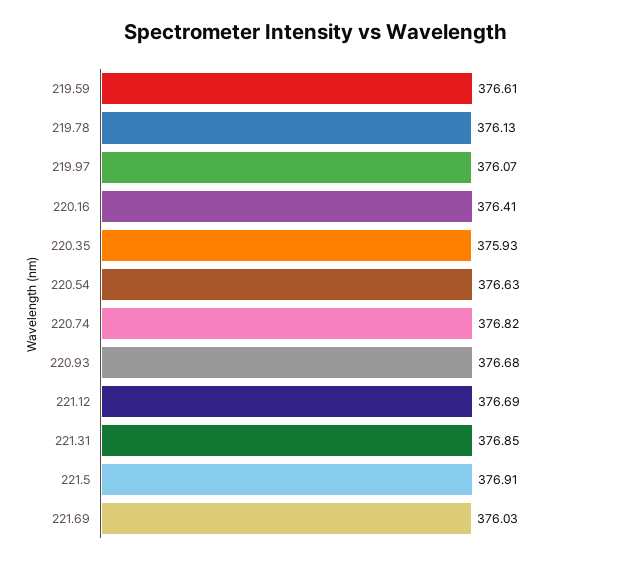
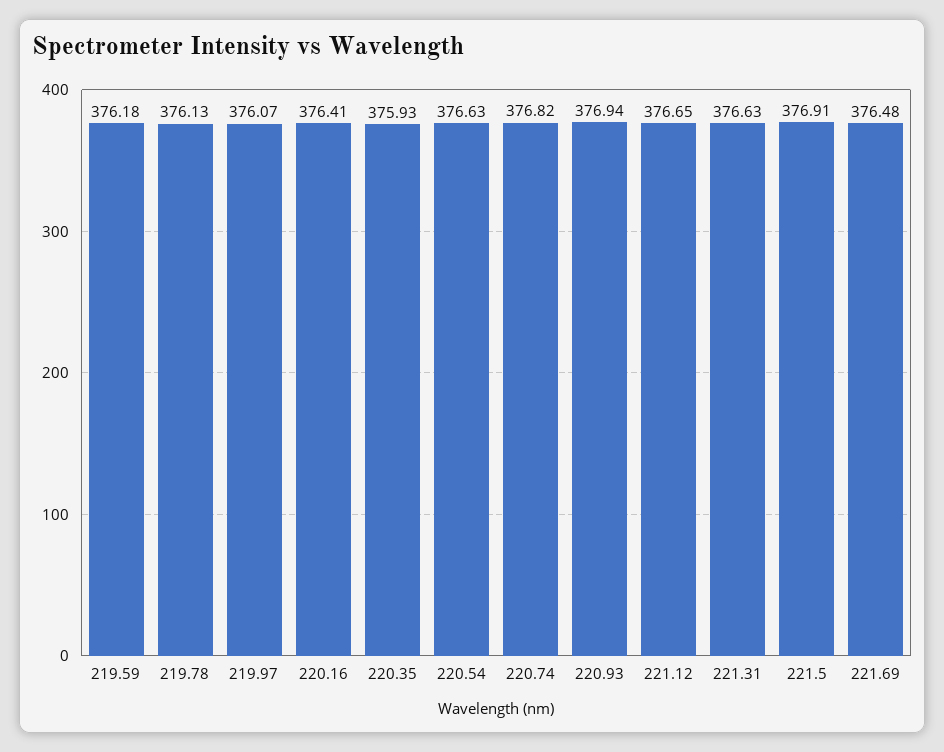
219.59: 376.61 -> 376.18
220.93: 376.68 -> 376.94
221.12: 376.69 -> 376.65
221.31: 376.85 -> 376.63
221.69: 376.03 -> 376.48

